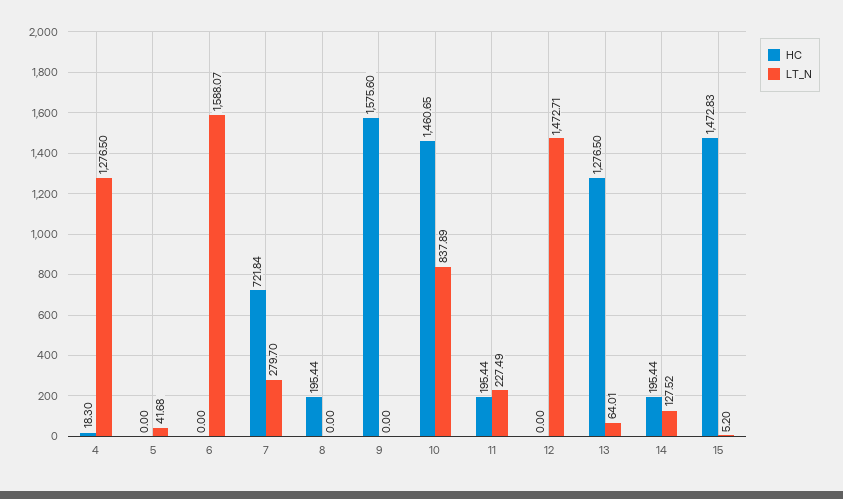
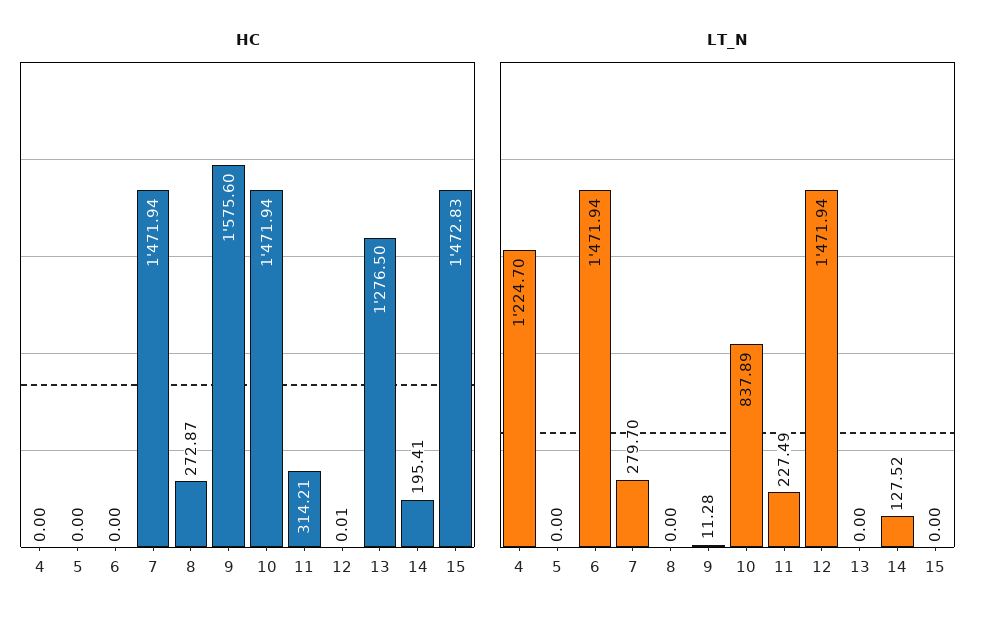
HC, 4: 18.3 -> 0
LT_N, 4: 1276.5 -> 1224.7
LT_N, 5: 41.68 -> 0
LT_N, 6: 1588.07 -> 1471.94
HC, 7: 721.84 -> 1471.94
HC, 8: 195.44 -> 272.87
LT_N, 9: 0 -> 11.28
HC, 10: 1460.65 -> 1471.94
HC, 11: 195.44 -> 314.21
HC, 12: 0 -> 0.01
LT_N, 12: 1472.71 -> 1471.94
LT_N, 13: 64.01 -> 0
HC, 14: 195.44 -> 195.41
LT_N, 15: 5.2 -> 0

